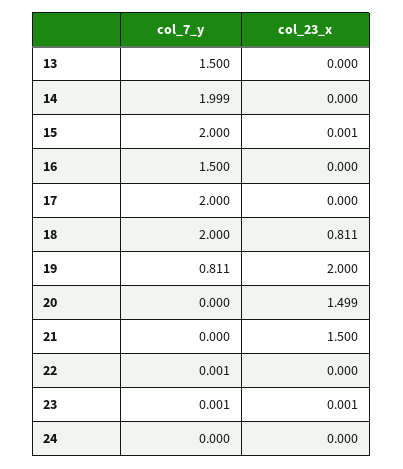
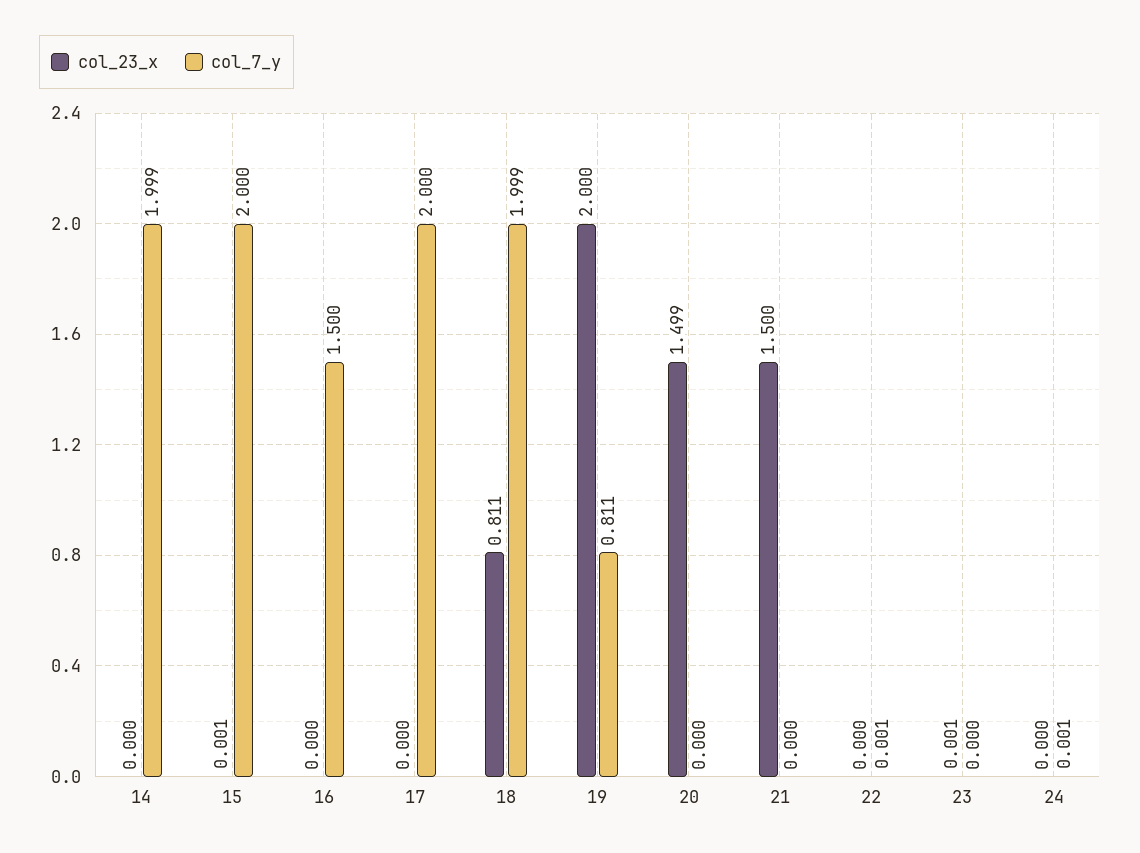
col_7_y, 13: 1.5 -> none
col_23_x, 13: 0 -> none
col_7_y, 18: 2 -> 1.999
col_7_y, 23: 0.001 -> 0
col_7_y, 24: 0 -> 0.001

